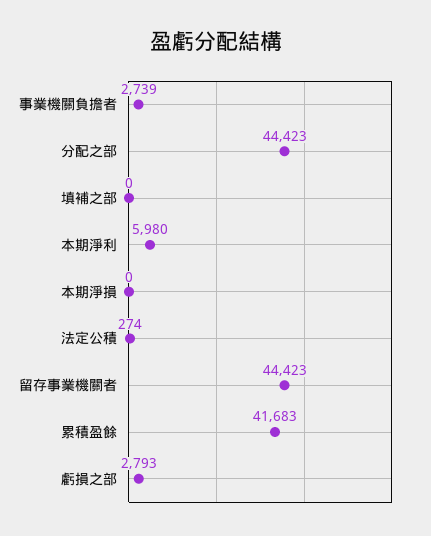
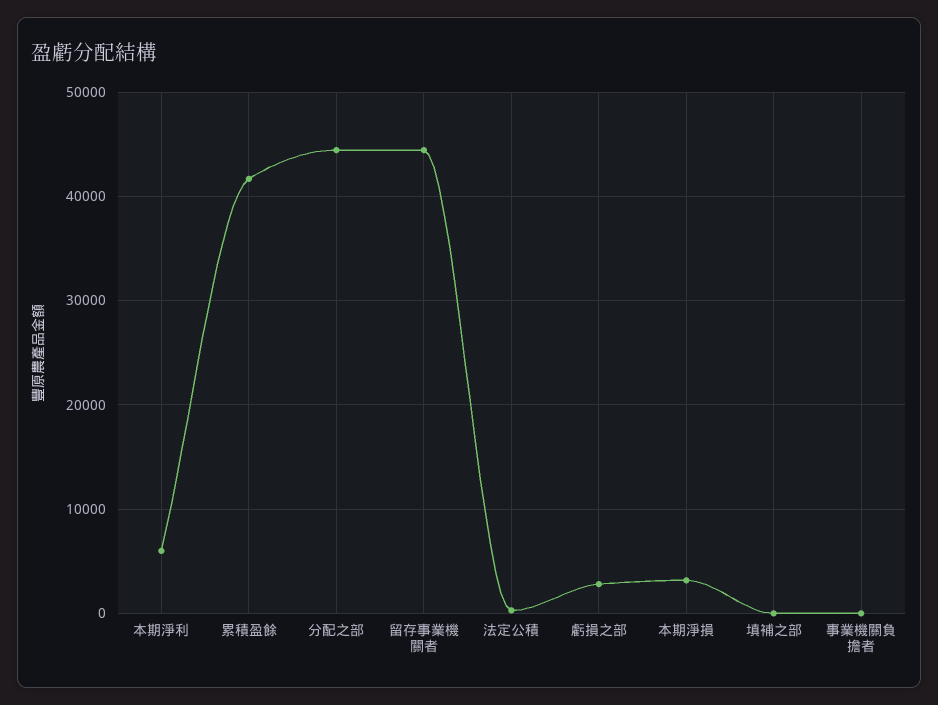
事業機關負擔者: 2739 -> 0
本期淨損: 0 -> 3000

